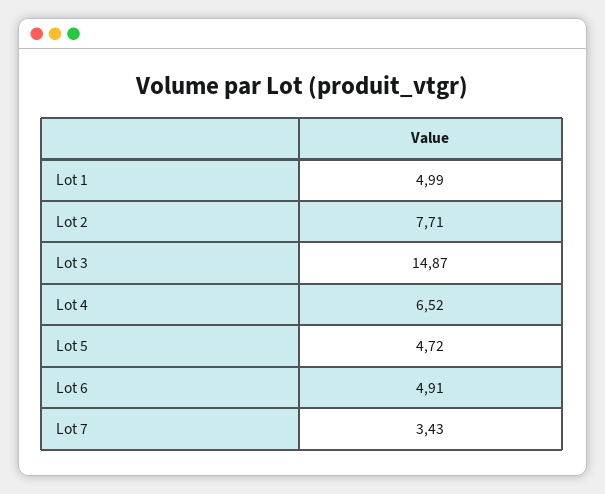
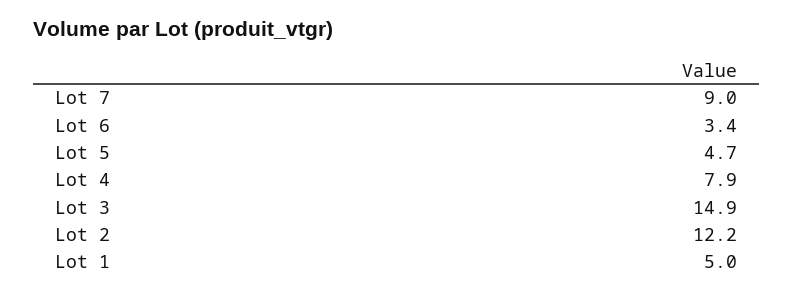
Lot 2: 7.71 -> 12.2
Lot 4: 6.52 -> 7.9
Lot 6: 4.91 -> 3.4
Lot 7: 3.43 -> 9

